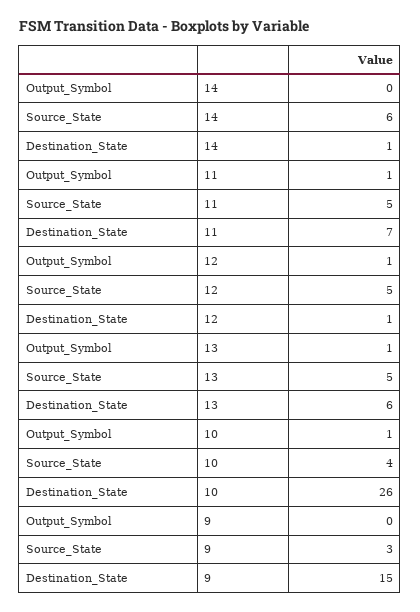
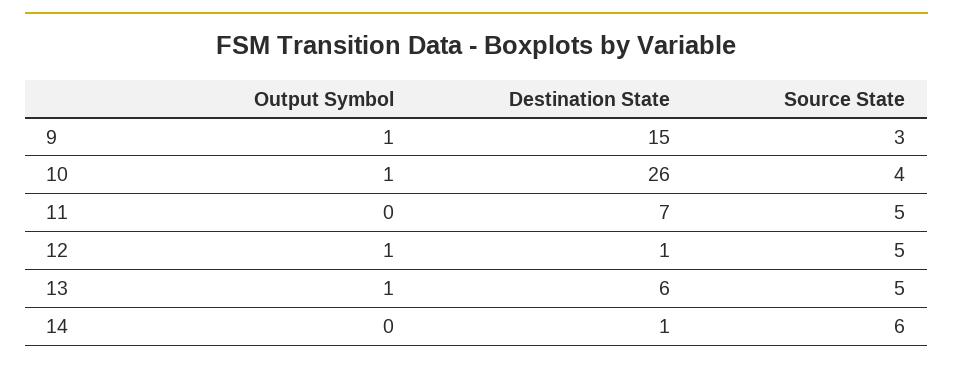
Output_Symbol, 11: 1 -> 0
Output_Symbol, 9: 0 -> 1

